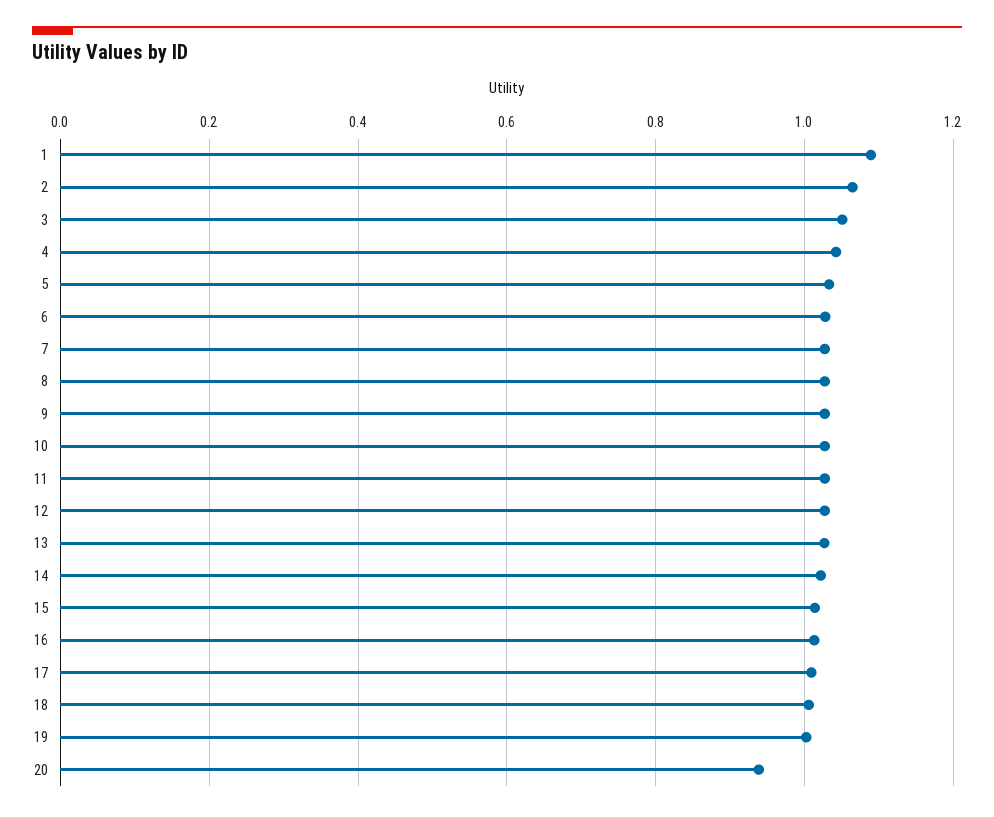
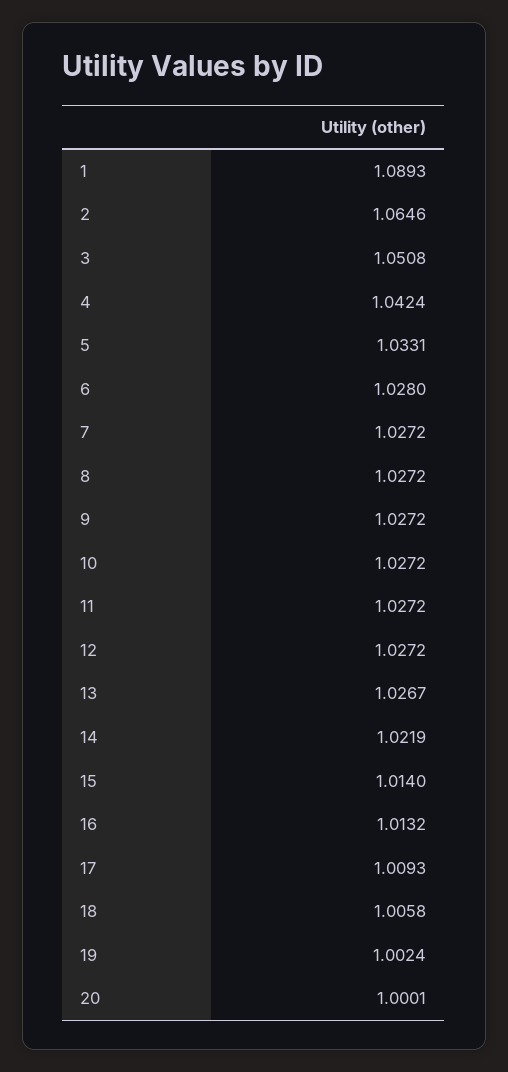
20: 0.94 -> 1.0001

